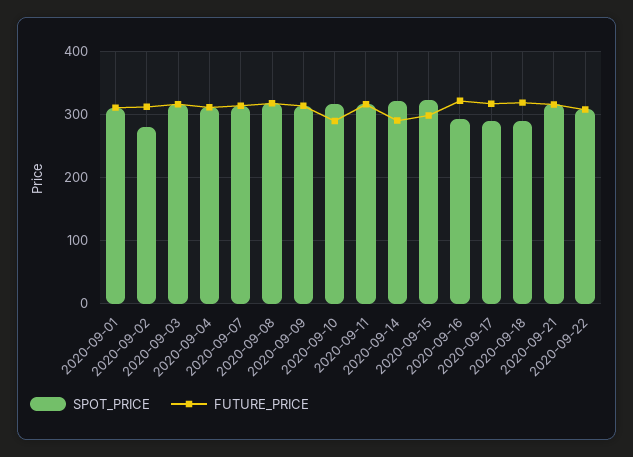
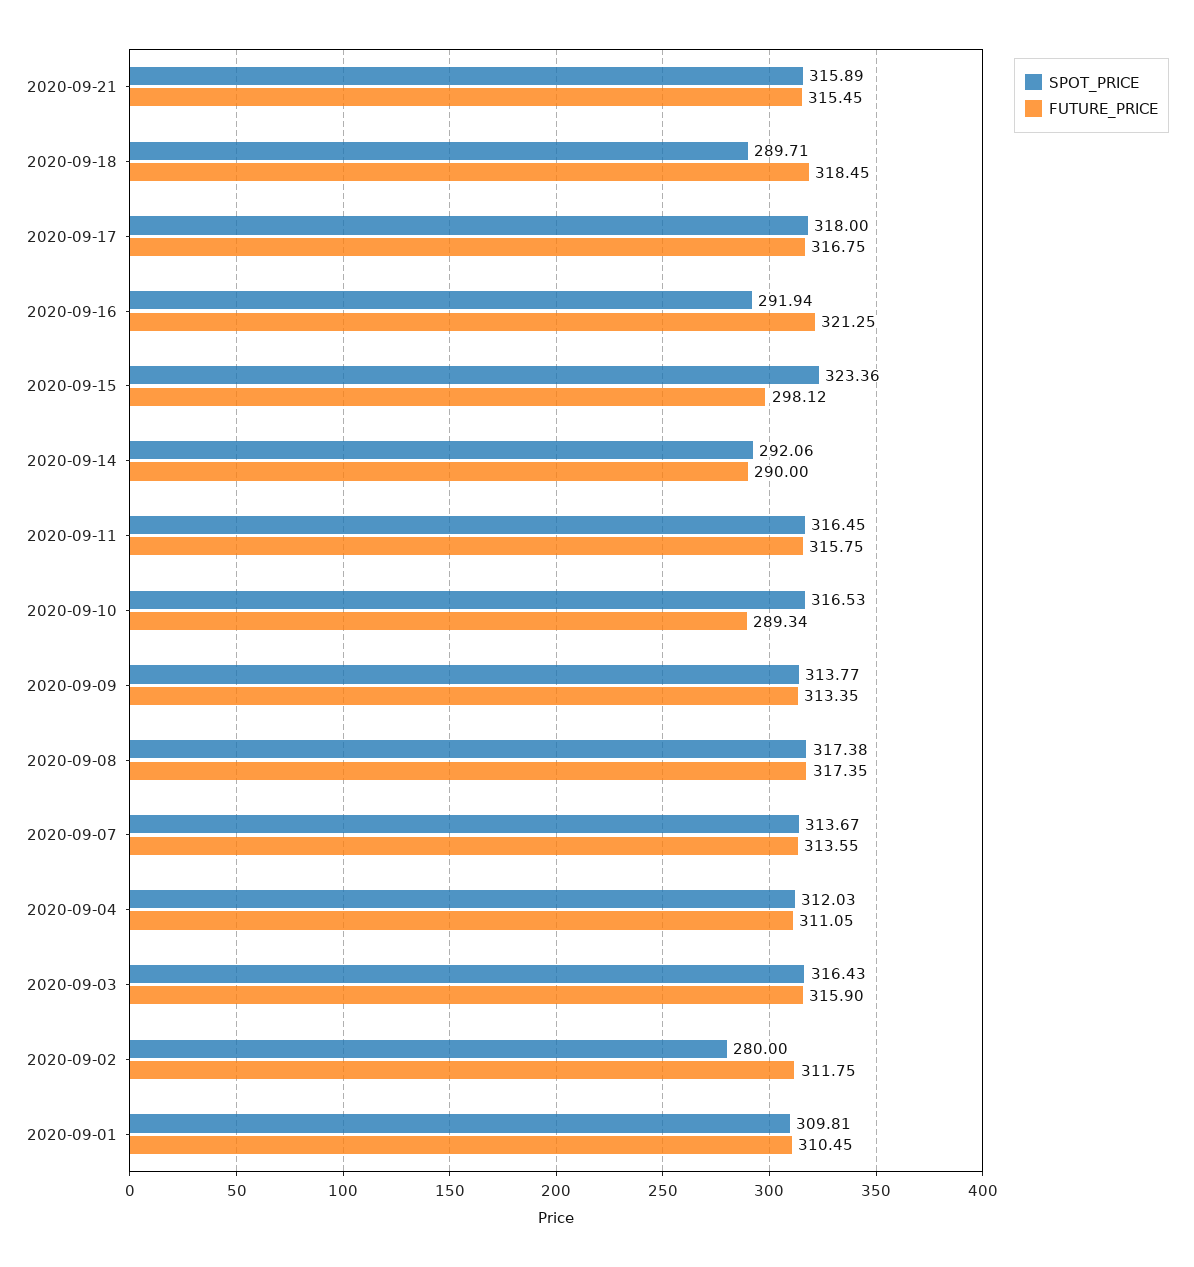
SPOT_PRICE, 2020-09-14: 320 -> 292.06
SPOT_PRICE, 2020-09-17: 290 -> 318
SPOT_PRICE, 2020-09-22: 310 -> none
FUTURE_PRICE, 2020-09-22: 310 -> none

